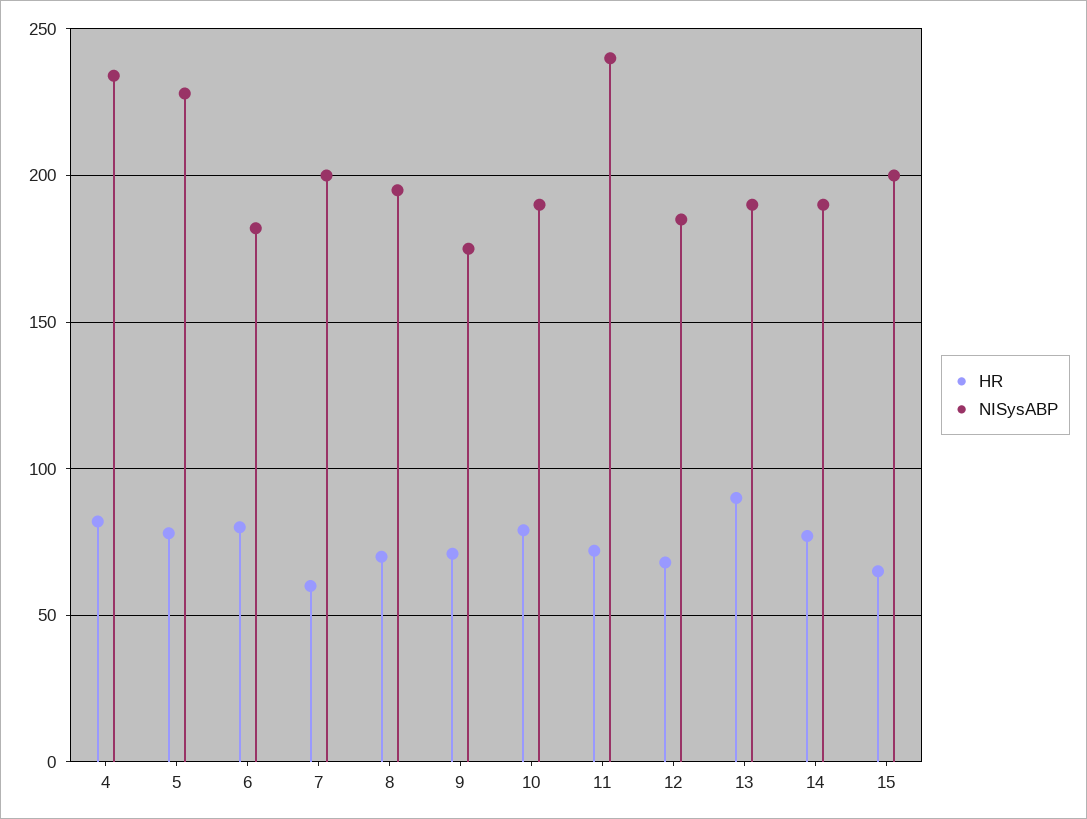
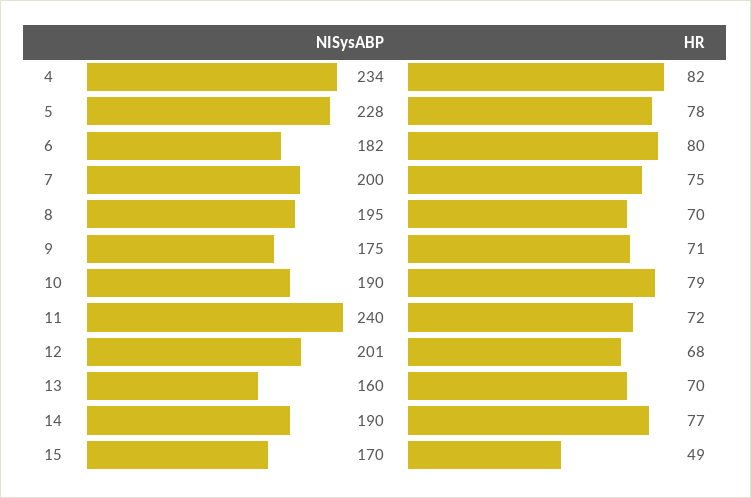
HR, 7: 60 -> 75
NISysABP, 12: 185 -> 201
HR, 13: 90 -> 70
NISysABP, 13: 190 -> 160
HR, 15: 65 -> 49
NISysABP, 15: 200 -> 170

